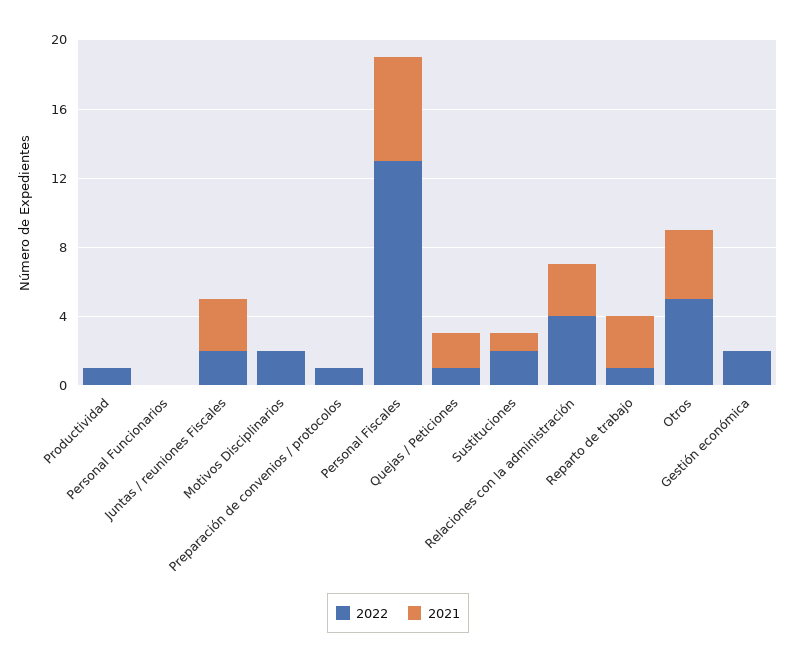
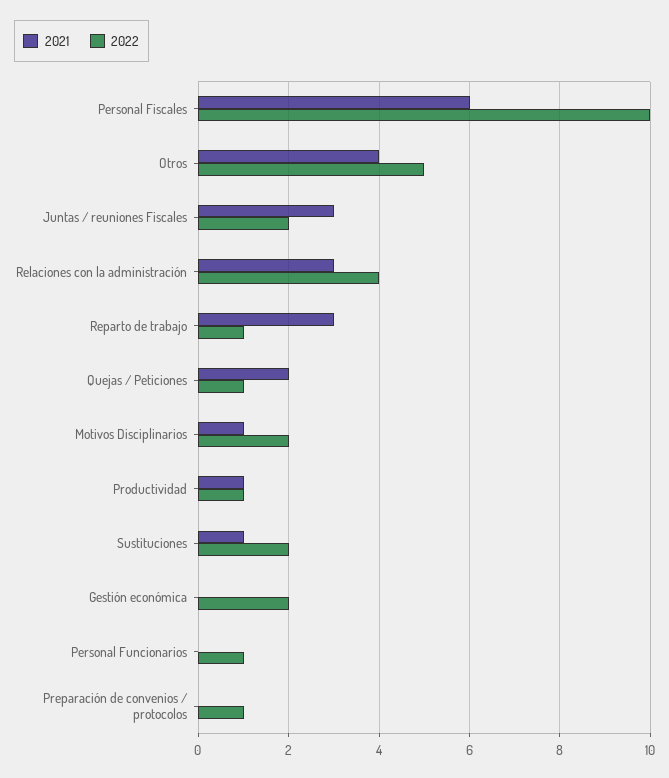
2021, Productividad: 0 -> 1
2022, Personal Funcionarios: 0 -> 1
2021, Motivos Disciplinarios: 0 -> 1
2022, Personal Fiscales: 13 -> 10

